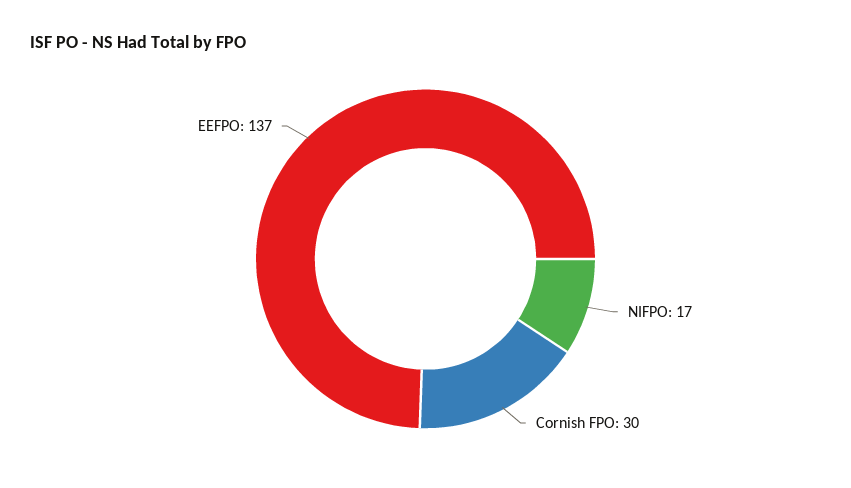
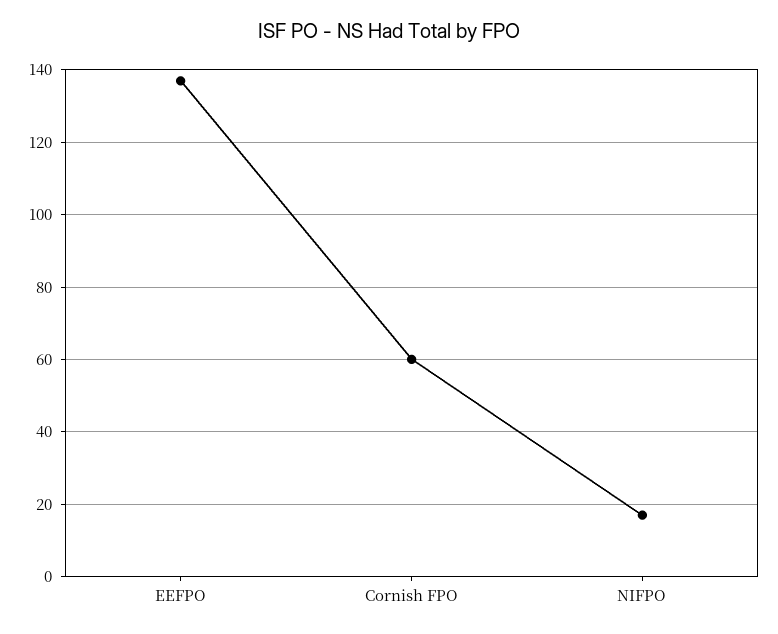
Cornish FPO: 30 -> 60

